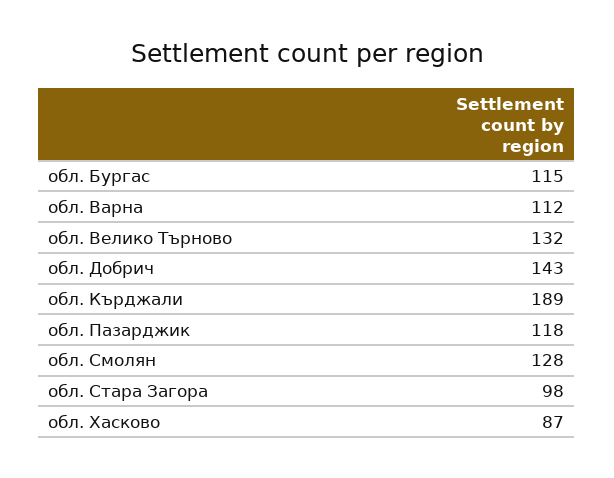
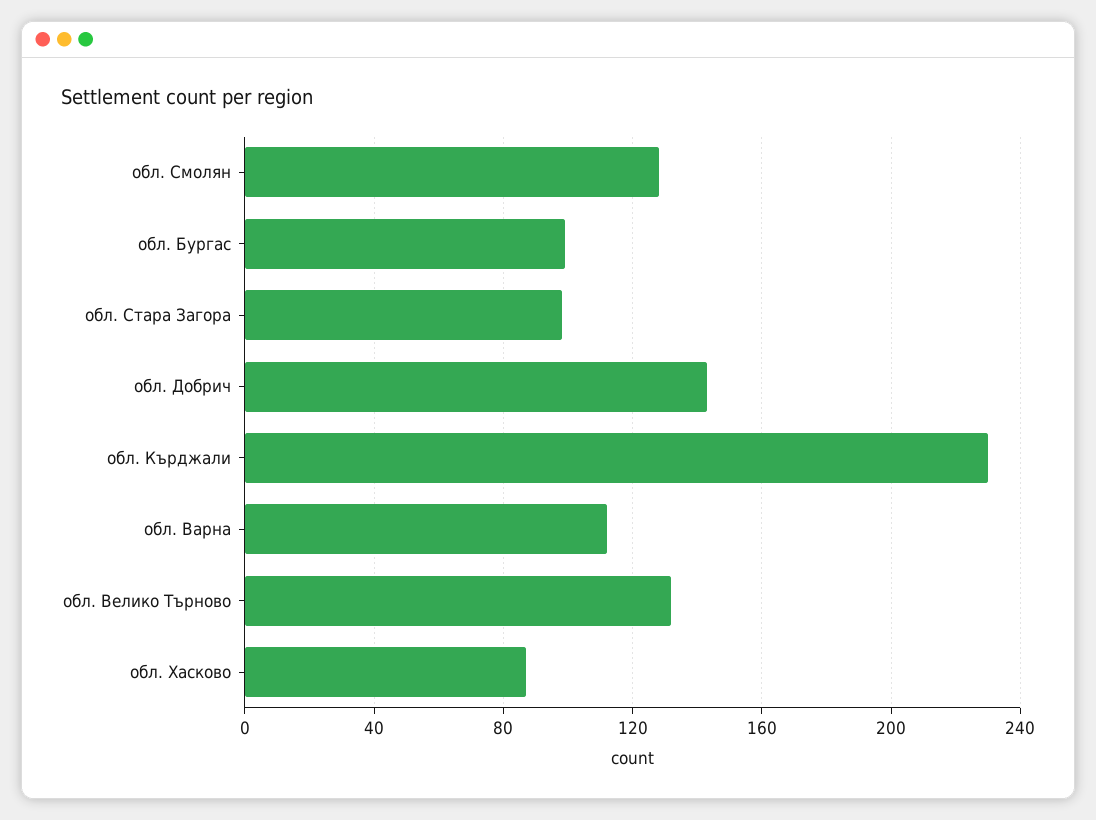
обл. Бургас: 115 -> 100
обл. Кърджали: 189 -> 230
обл. Пазарджик: 118 -> none

